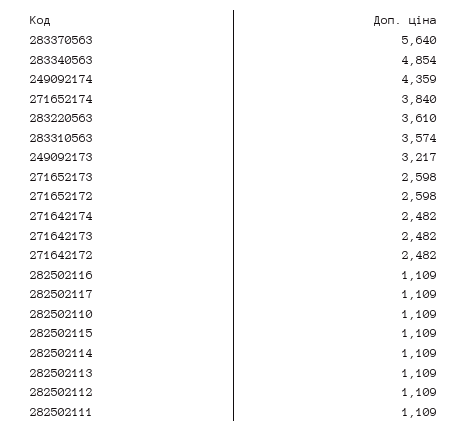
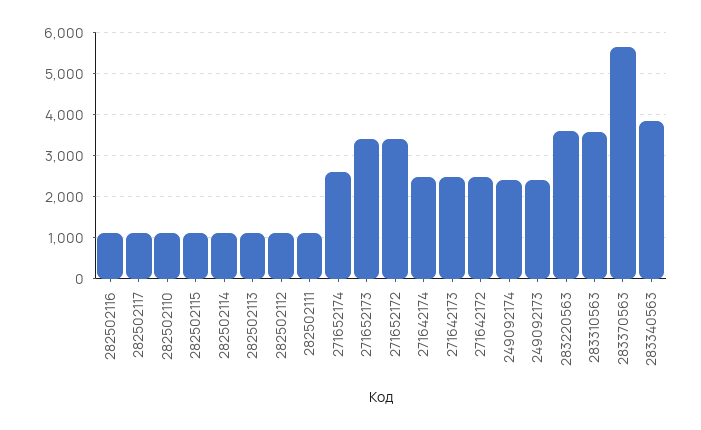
283340563: 4854 -> 3800
249092174: 4359 -> 2400
271652174: 3840 -> 2600
249092173: 3217 -> 2400
271652173: 2598 -> 3400
271652172: 2598 -> 3400

